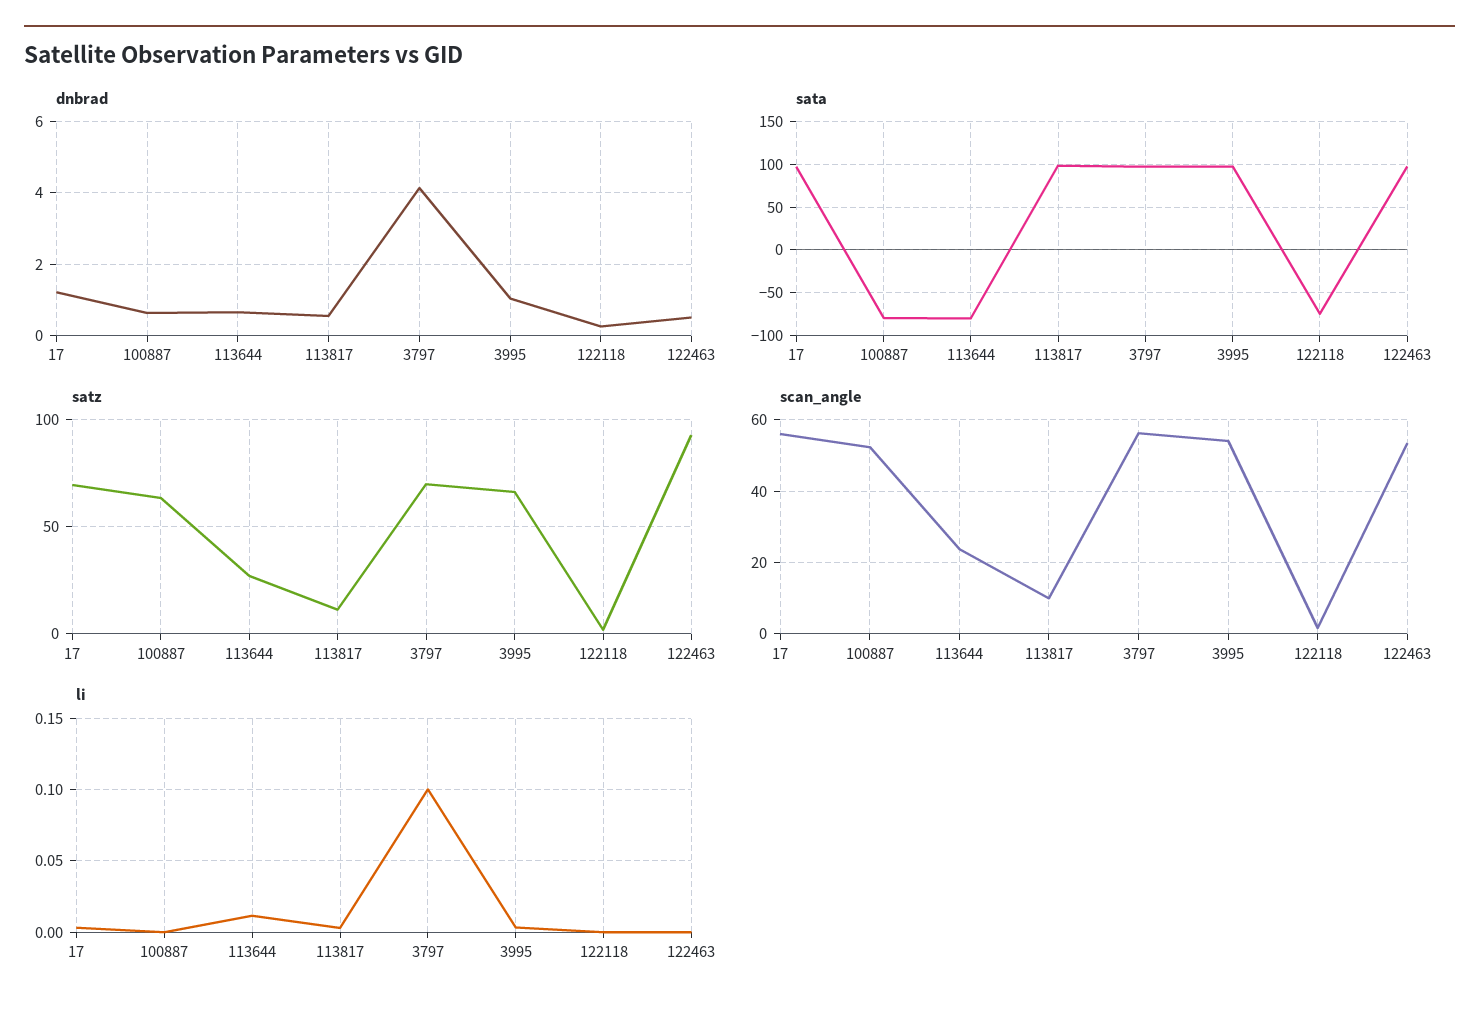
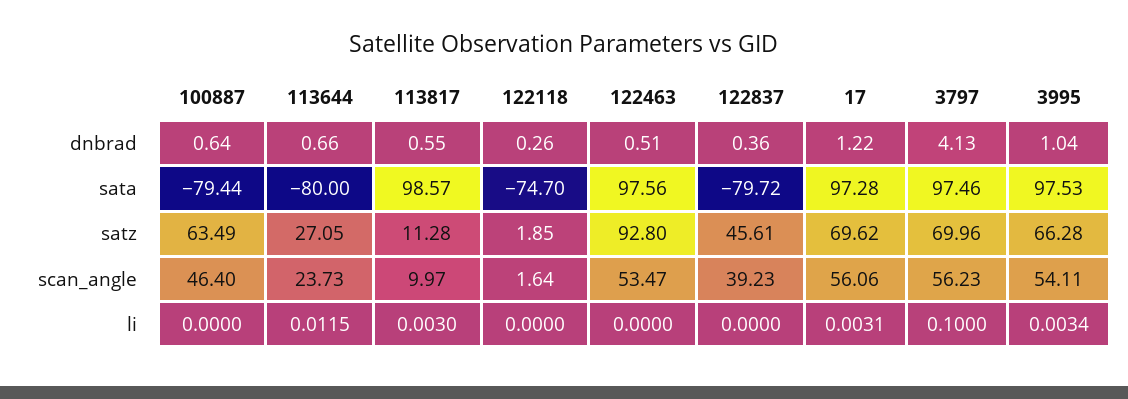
scan_angle, 100887: 52 -> 46.4
dnbrad, 122837: none -> 0.36
sata, 122837: none -> -79.72
satz, 122837: none -> 45.61
scan_angle, 122837: none -> 39.23
li, 122837: none -> 0

